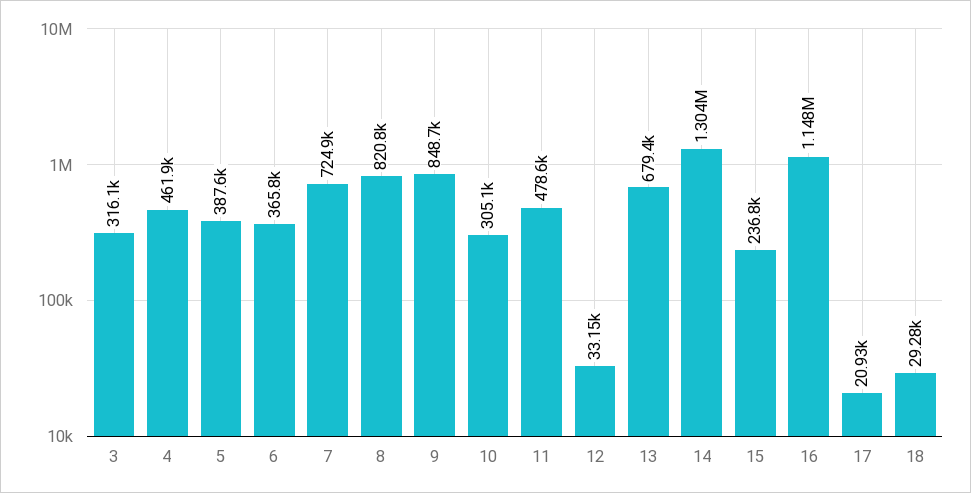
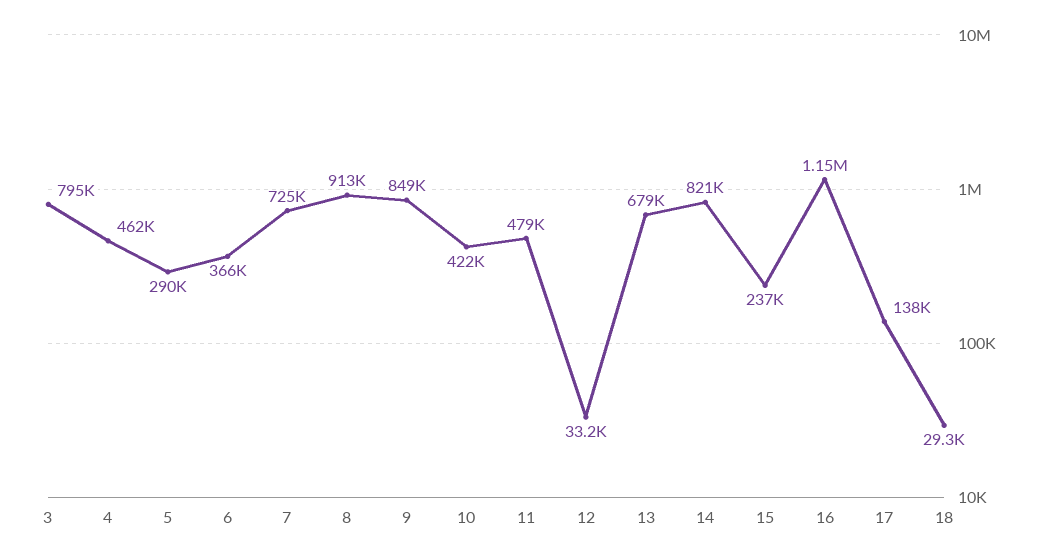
3: 316100 -> 795000
5: 387600 -> 290000
8: 820800 -> 913000
10: 305100 -> 422000
14: 1304000 -> 821000
17: 20930 -> 138000

